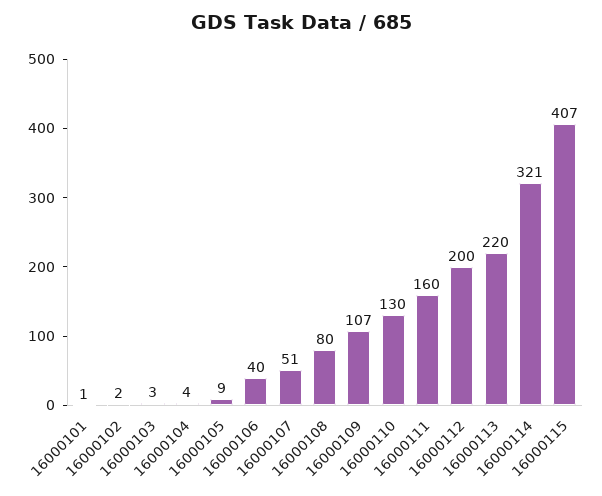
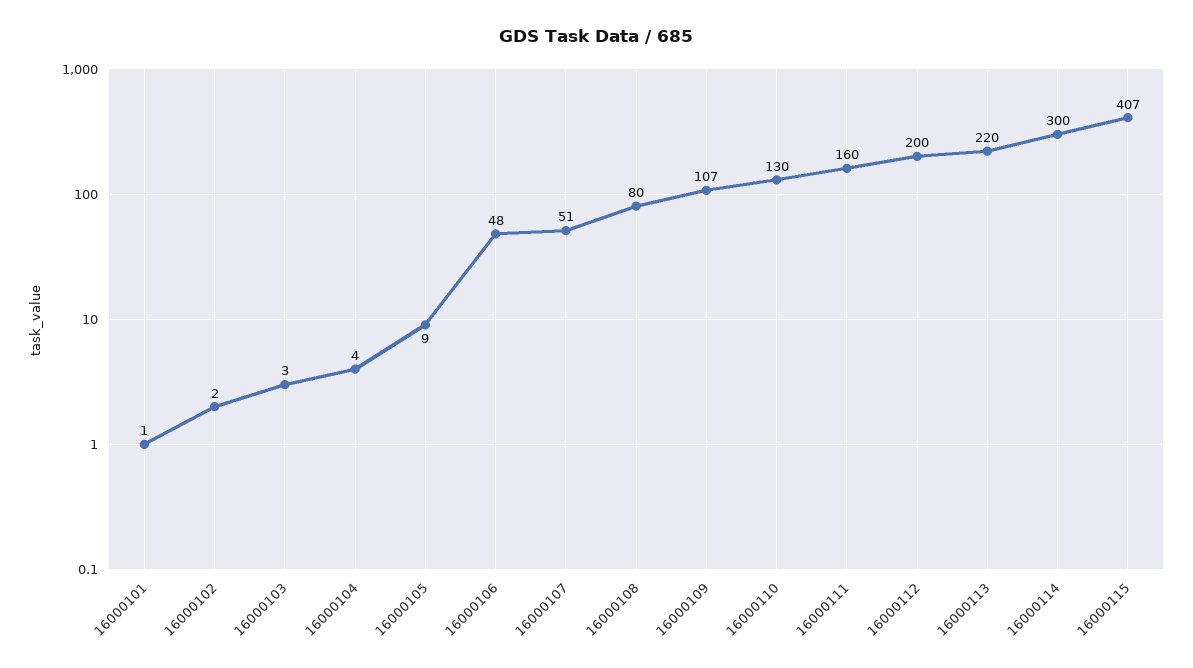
16000106: 40 -> 48
16000114: 321 -> 300

